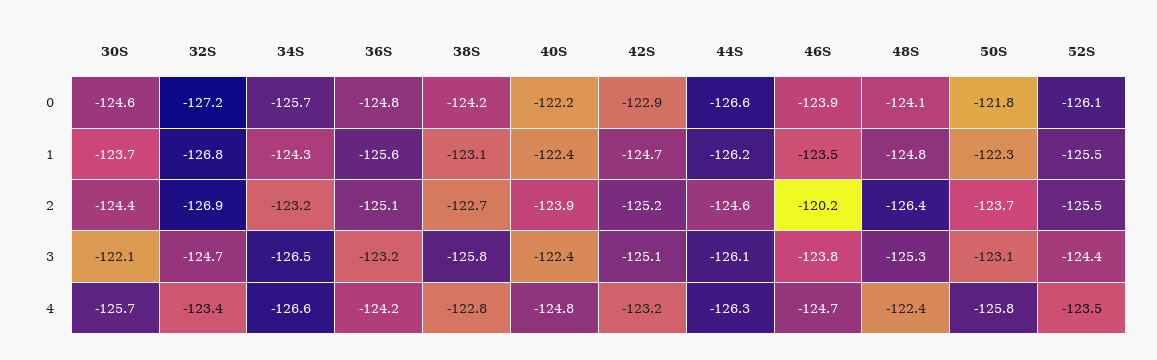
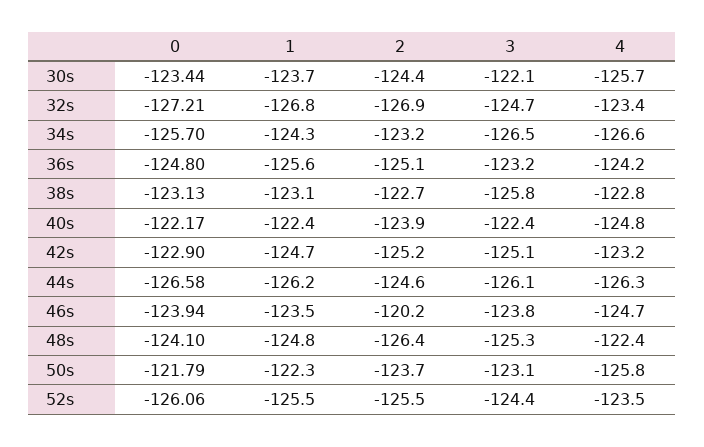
30S, 0: -124.6 -> -123.44
38S, 0: -124.2 -> -123.13

